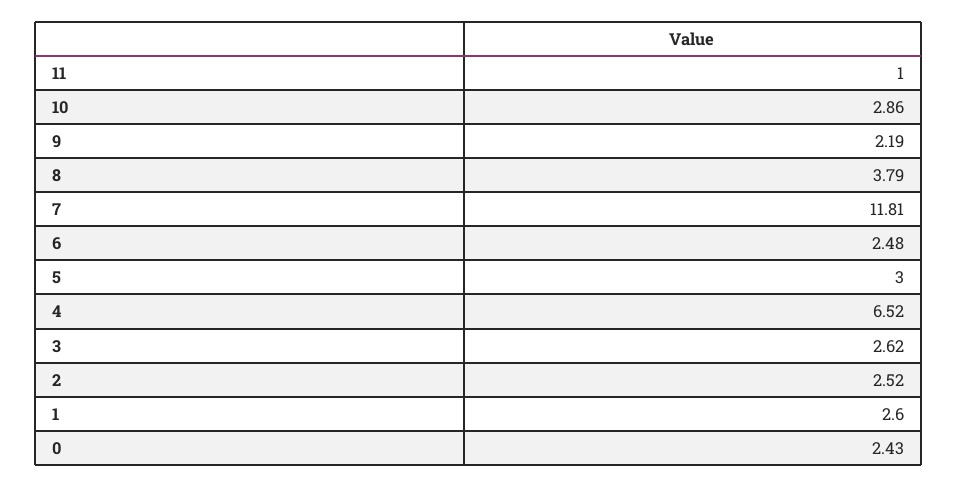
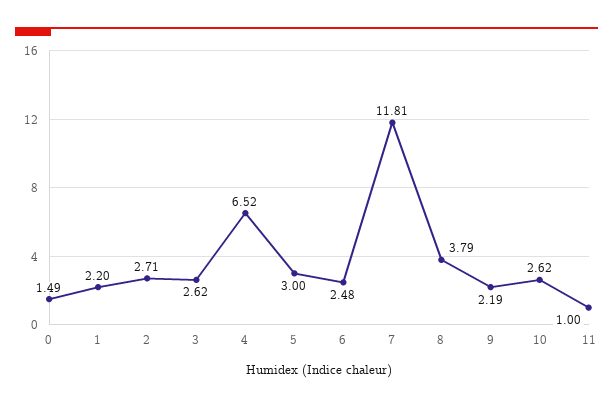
10: 2.86 -> 2.62
2: 2.52 -> 2.71
1: 2.6 -> 2.2
0: 2.43 -> 1.49

